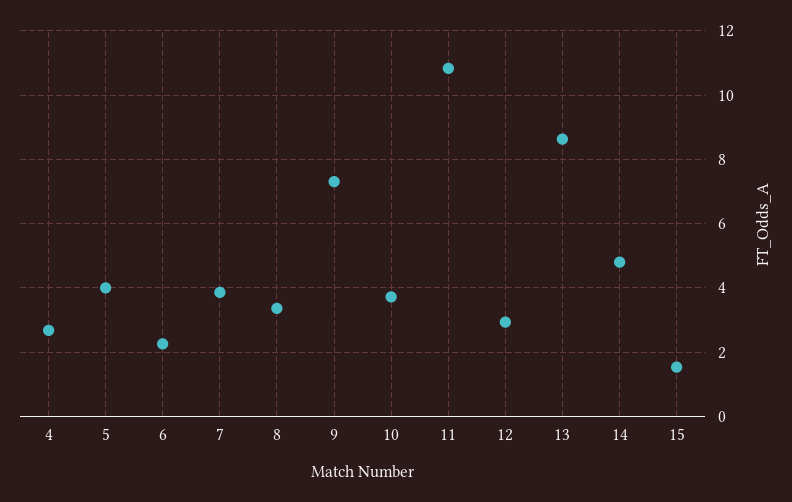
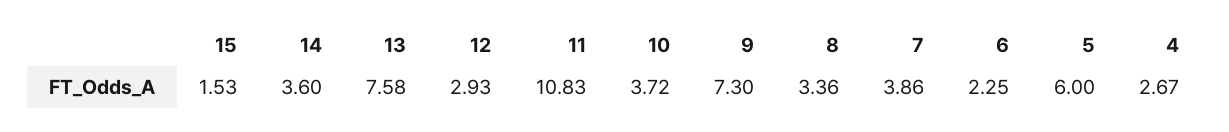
5: 4 -> 6
13: 8.6 -> 7.58
14: 4.8 -> 3.6

